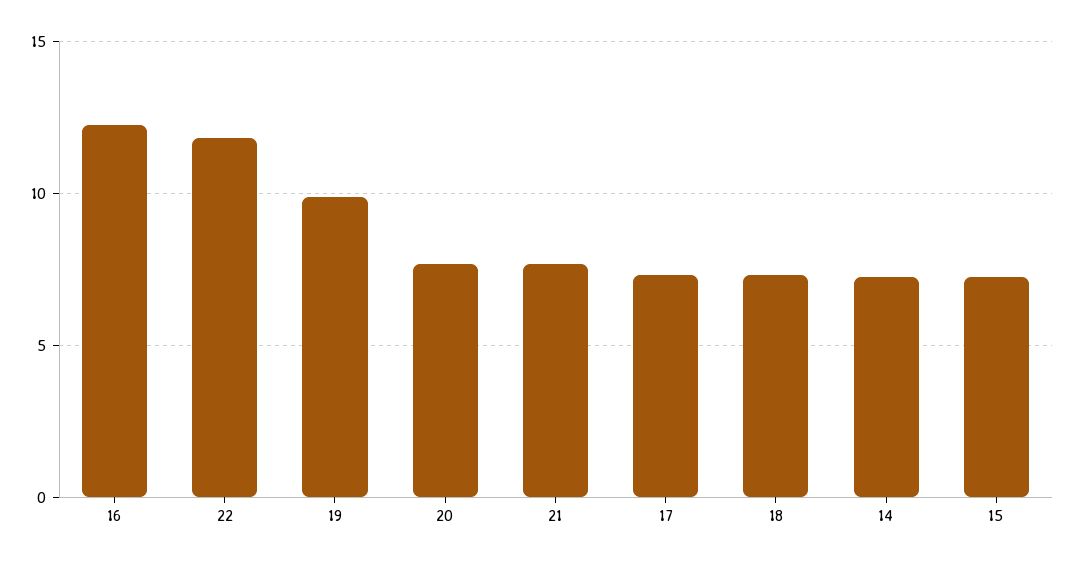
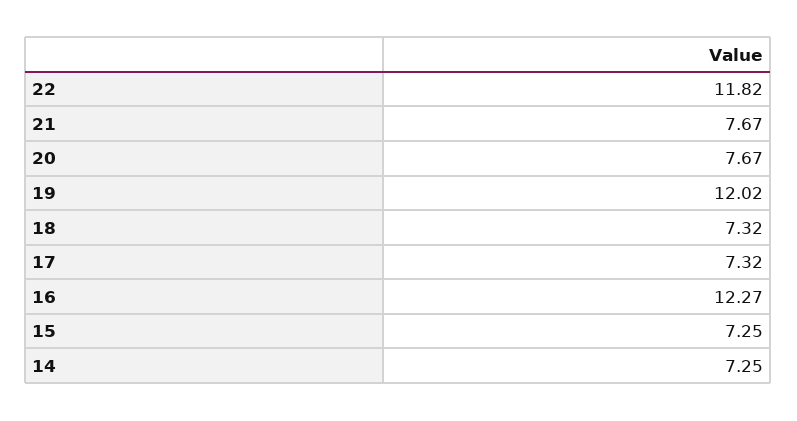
19: 10 -> 12.02

